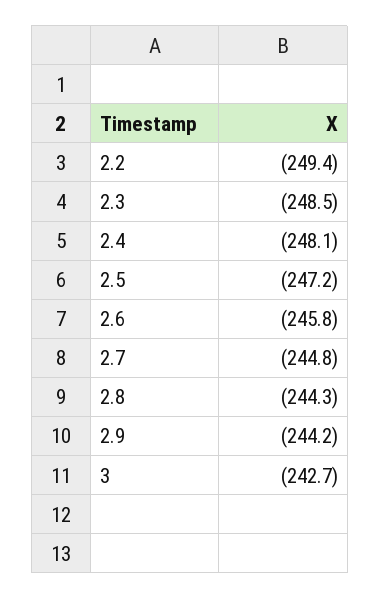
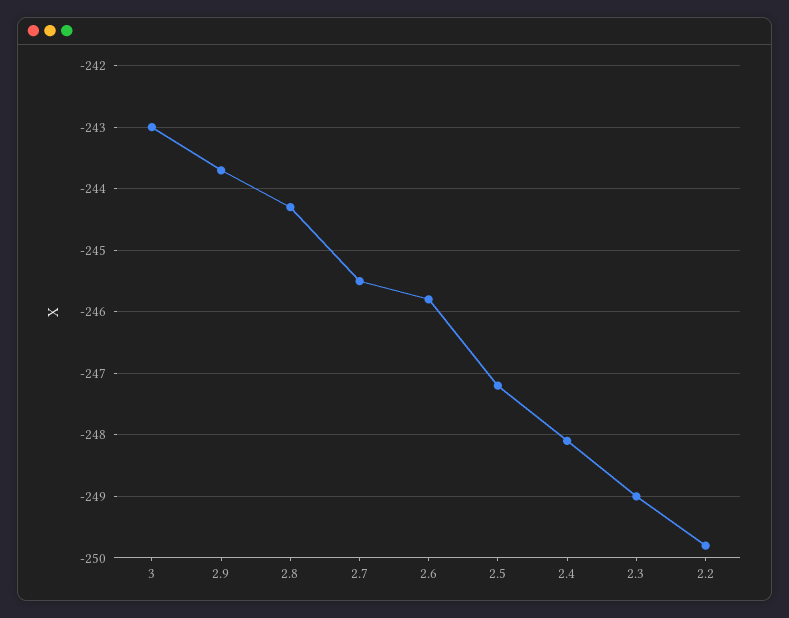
2.2: -249.4 -> -249.8
2.3: -248.5 -> -249
2.7: -244.8 -> -245.5
2.9: -244.2 -> -243.7
3: -242.7 -> -243

